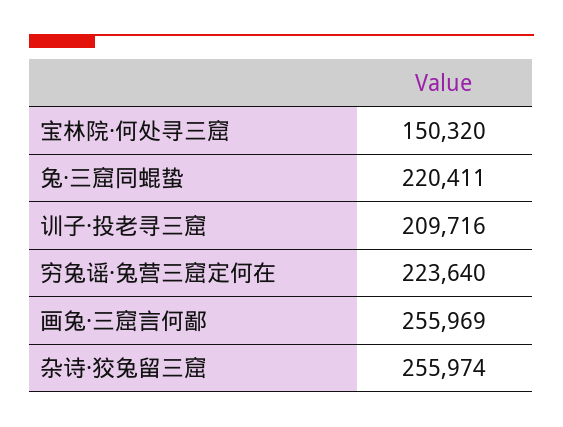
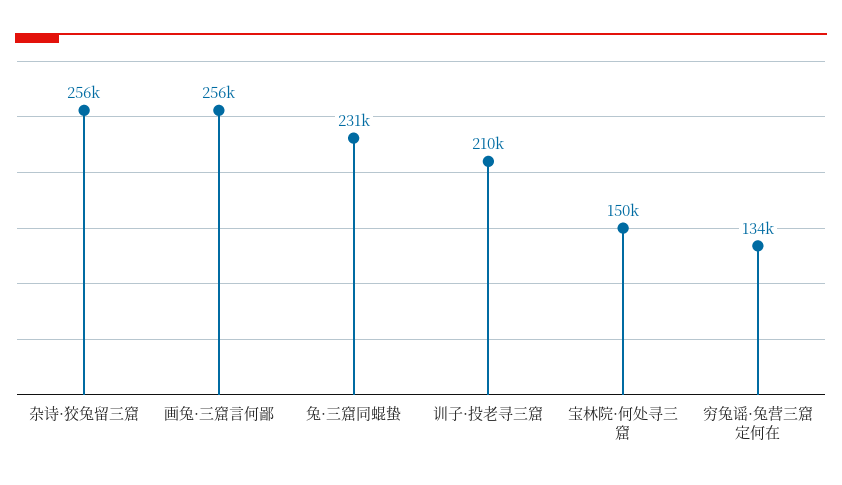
兔·三窟同蜫蛰: 220411 -> 231000
穷兔谣·兔营三窟定何在: 223640 -> 134000

